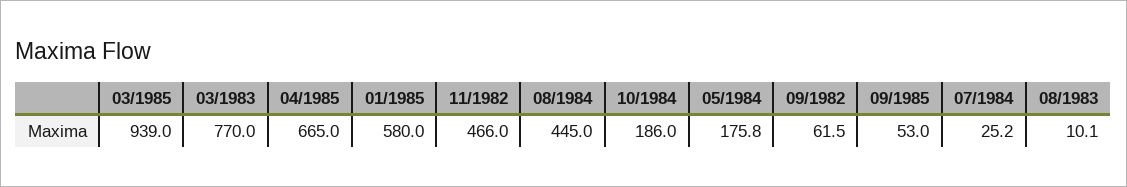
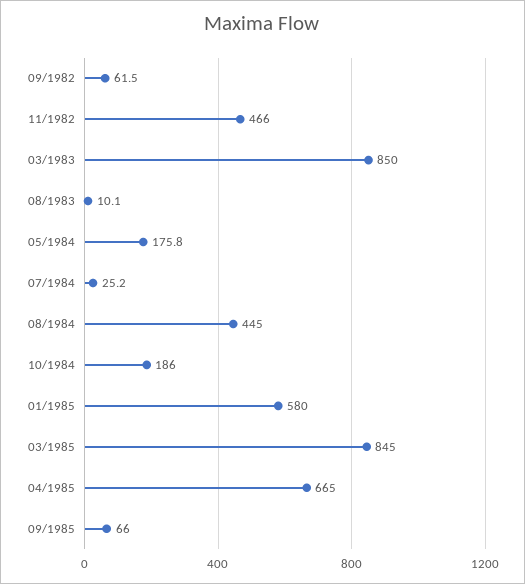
03/1985: 939 -> 845
03/1983: 770 -> 850
09/1985: 53 -> 66

